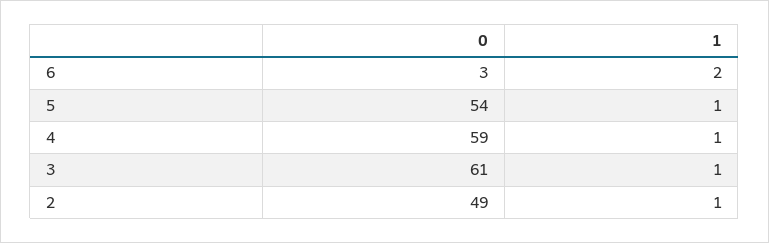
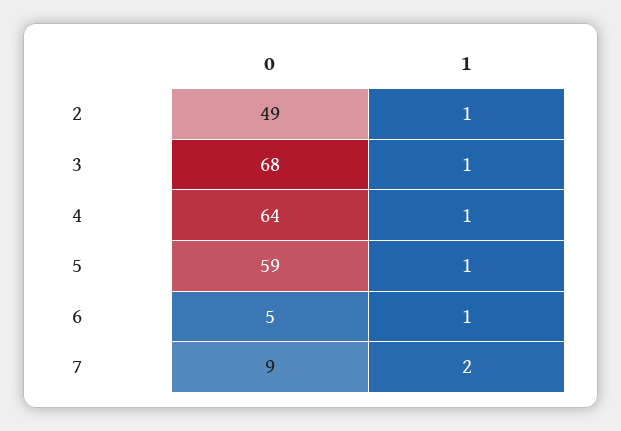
0, 6: 3 -> 5
1, 6: 2 -> 1
0, 5: 54 -> 59
0, 4: 59 -> 64
0, 3: 61 -> 68
0, 7: none -> 9
1, 7: none -> 2

